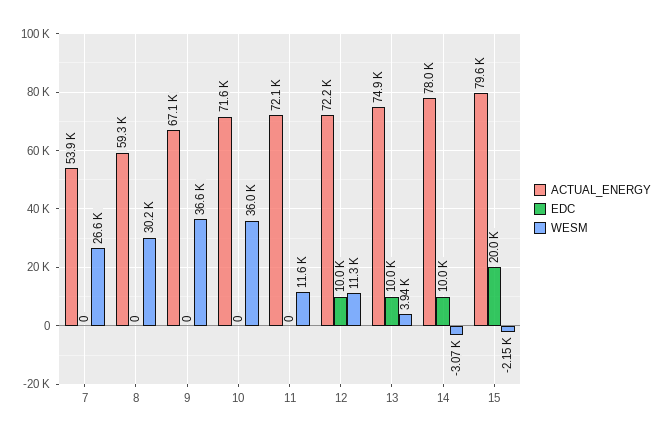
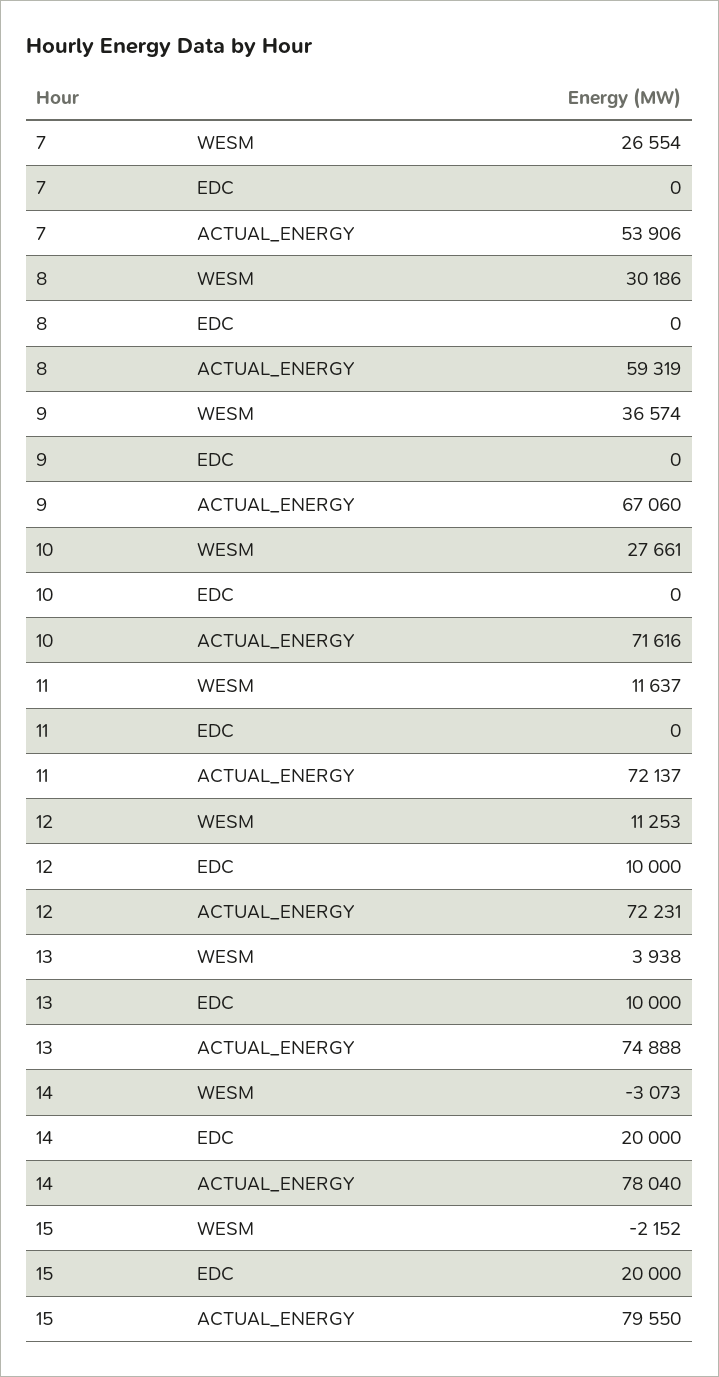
WESM, 10: 36000 -> 27661
EDC, 14: 10000 -> 20000

